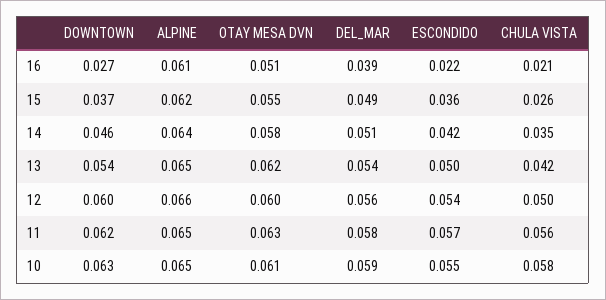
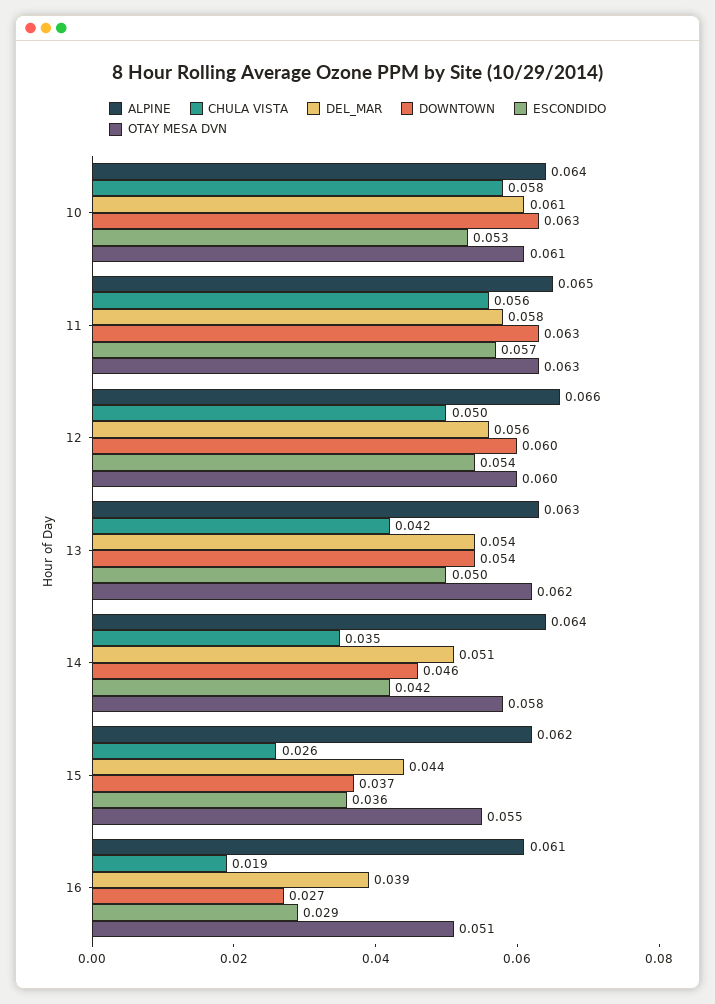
ESCONDIDO, 16: 0.022 -> 0.029
CHULA VISTA, 16: 0.021 -> 0.019
DEL_MAR, 15: 0.049 -> 0.044
ALPINE, 13: 0.065 -> 0.063
DOWNTOWN, 11: 0.062 -> 0.063
ALPINE, 10: 0.065 -> 0.064
DEL_MAR, 10: 0.059 -> 0.061
ESCONDIDO, 10: 0.055 -> 0.053

